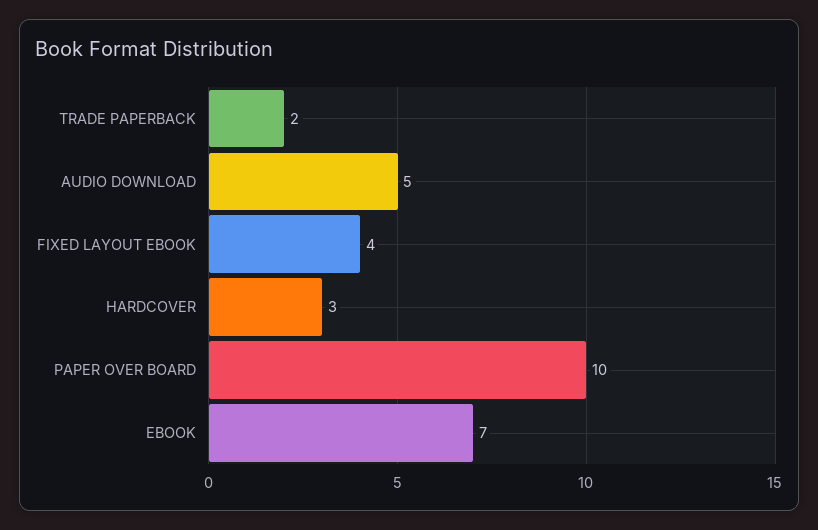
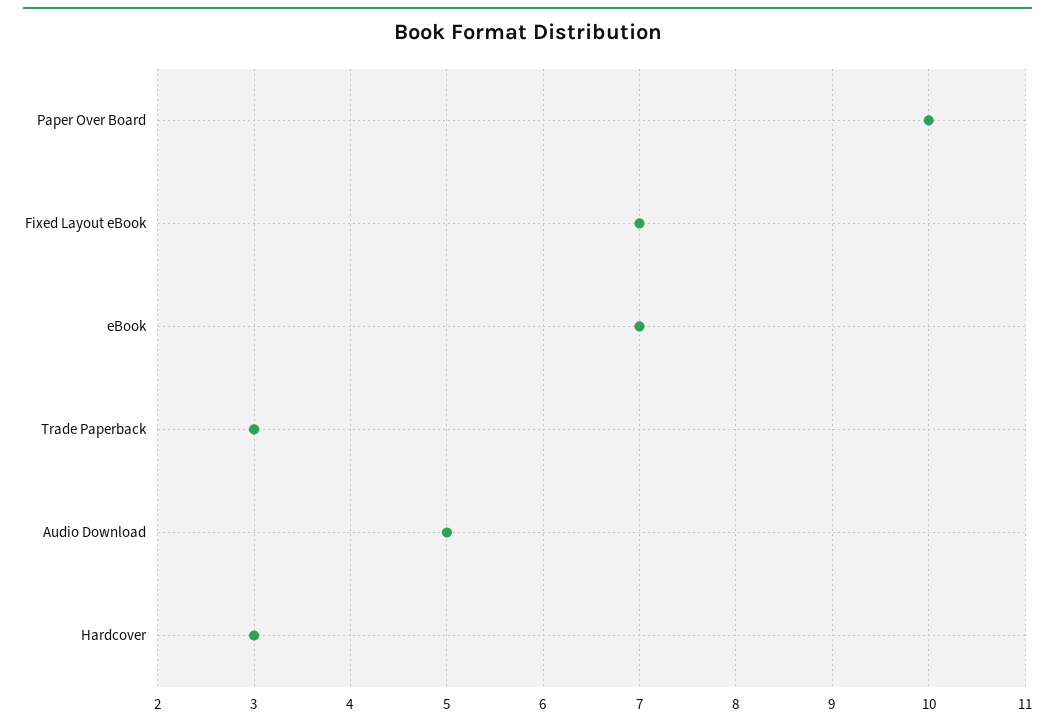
TRADE PAPERBACK: 2 -> 3
FIXED LAYOUT EBOOK: 4 -> 7

